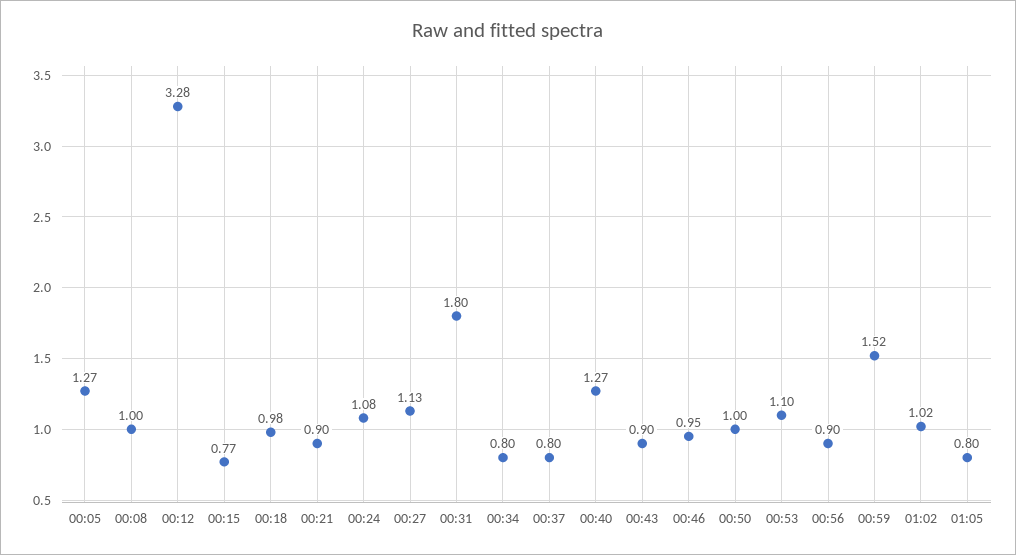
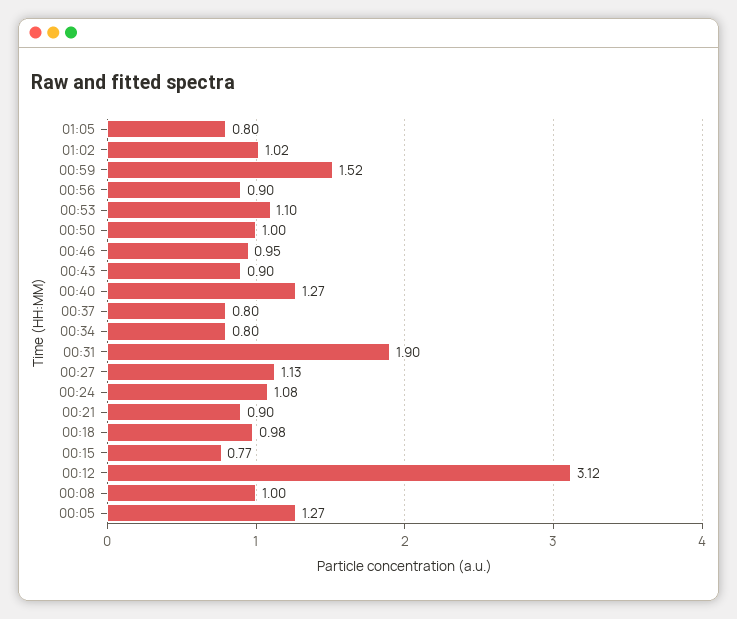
00:12: 3.28 -> 3.12
00:31: 1.8 -> 1.9

